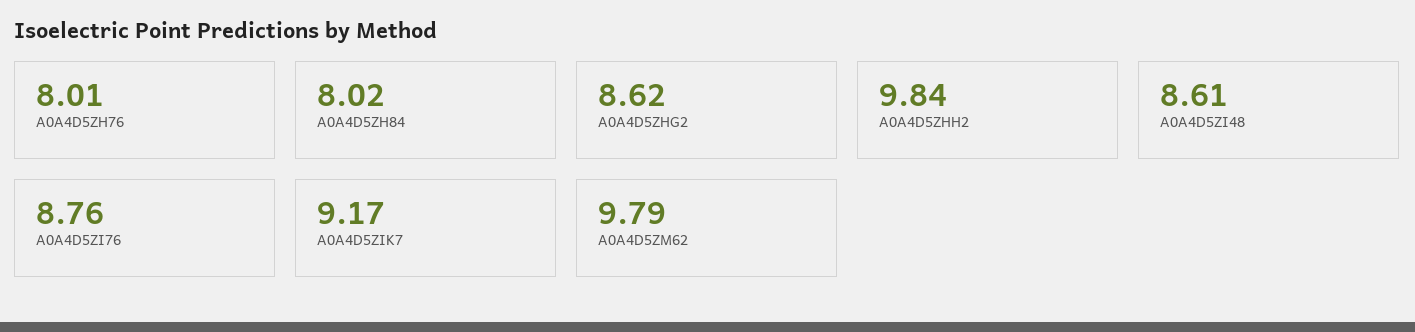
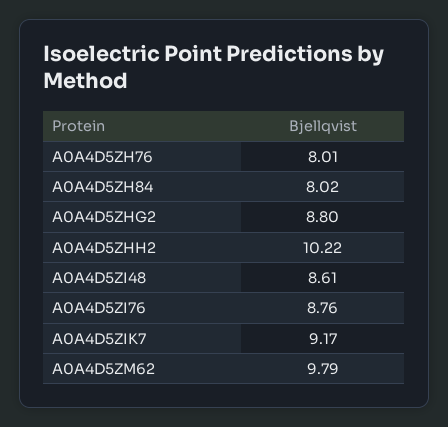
A0A4D5ZHG2: 8.62 -> 8.8
A0A4D5ZHH2: 9.84 -> 10.22

